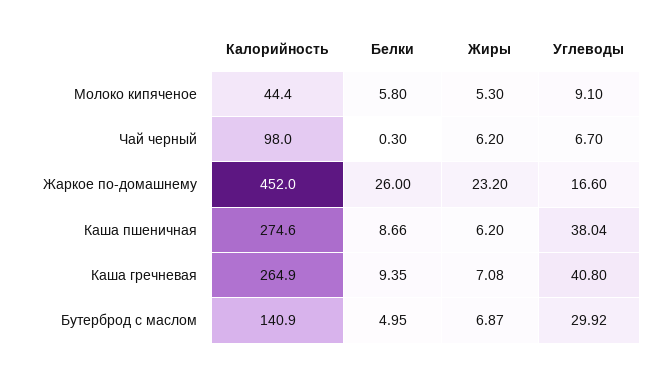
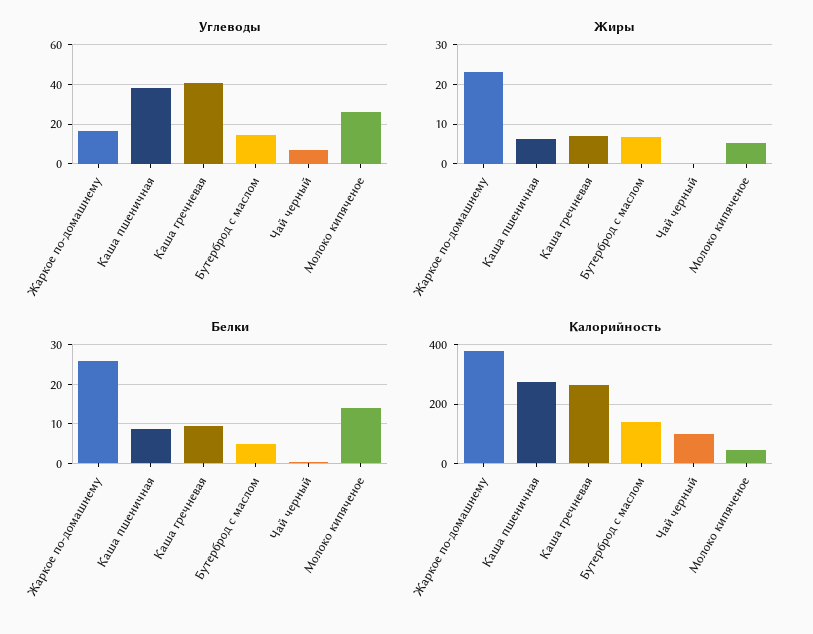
Белки, Молоко кипяченое: 5.8 -> 14
Углеводы, Молоко кипяченое: 9.1 -> 25
Жиры, Чай черный: 6.2 -> 0
Калорийность, Жаркое по-домашнему: 452 -> 375
Углеводы, Бутерброд с маслом: 29.92 -> 15

